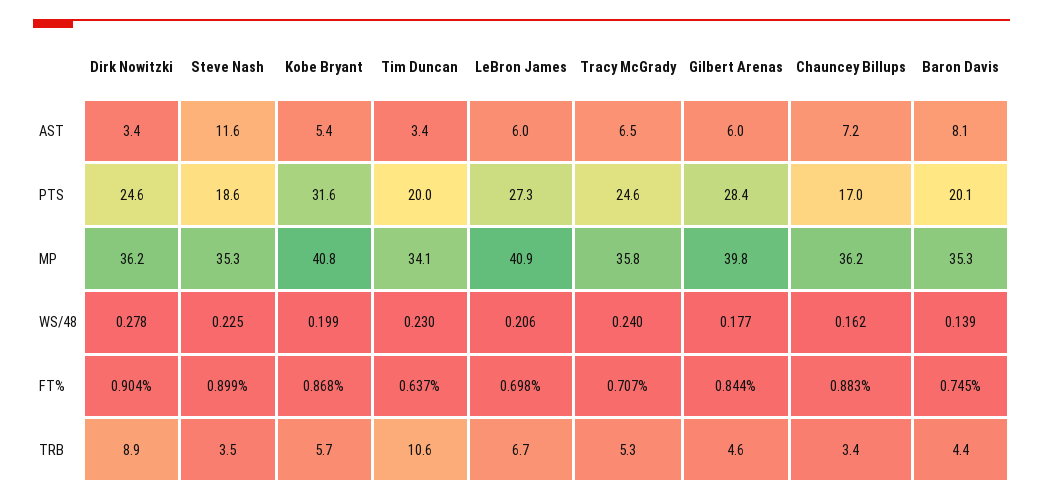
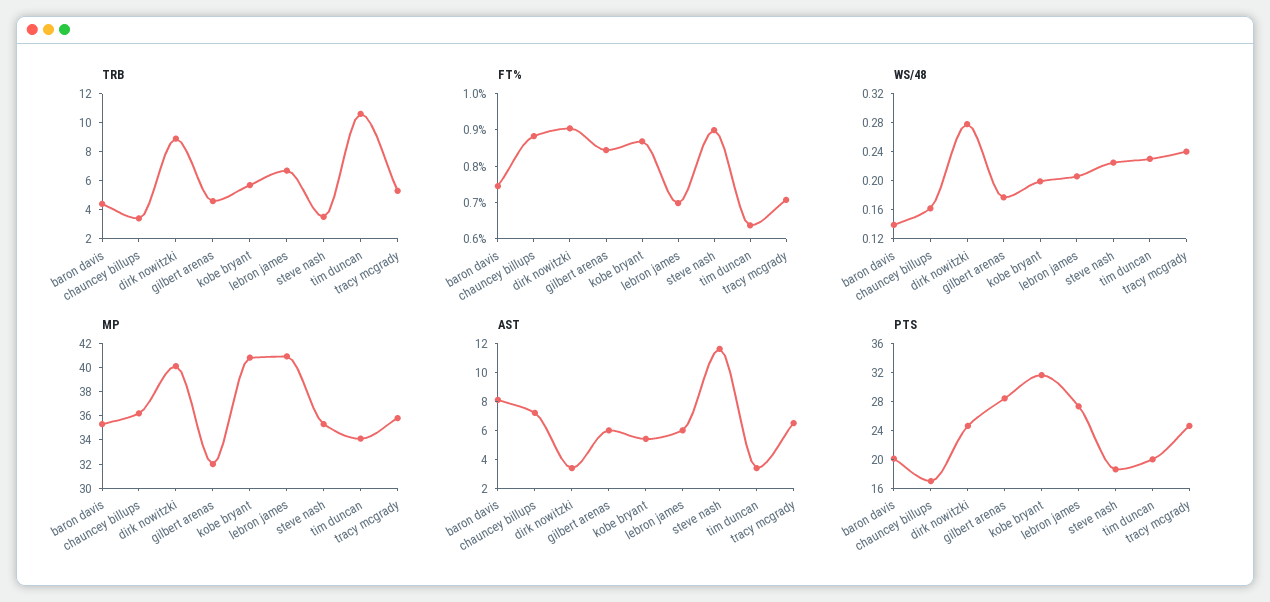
MP, Dirk Nowitzki: 36.2 -> 40
MP, Gilbert Arenas: 39.8 -> 32

